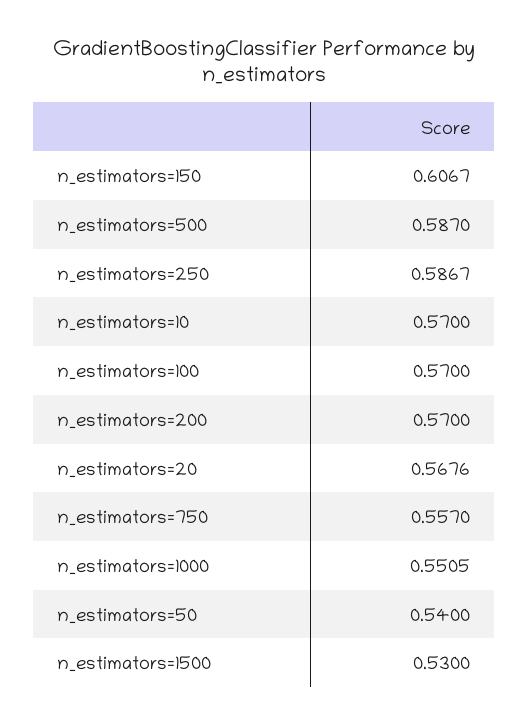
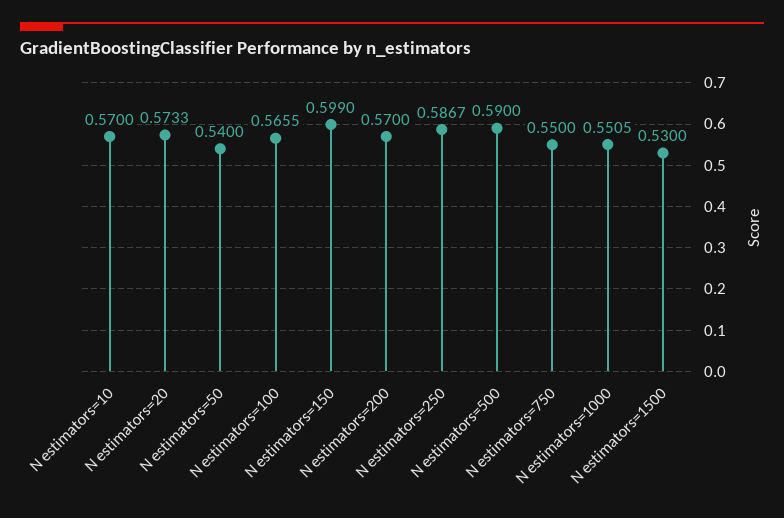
n_estimators=150: 0.6067 -> 0.599
n_estimators=500: 0.587 -> 0.59
n_estimators=100: 0.57 -> 0.5655
n_estimators=20: 0.5676 -> 0.5733
n_estimators=750: 0.557 -> 0.55

